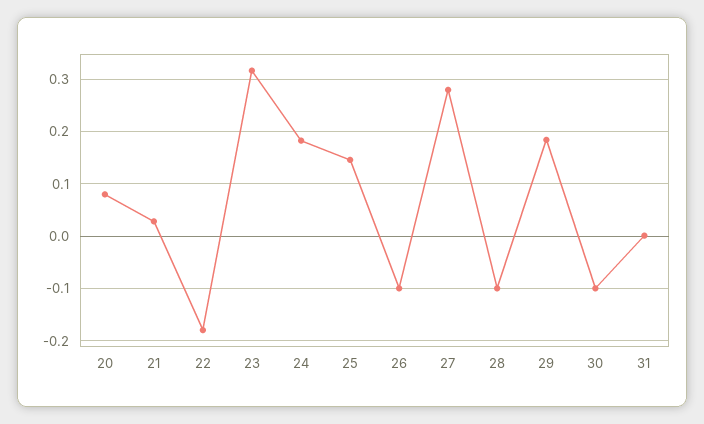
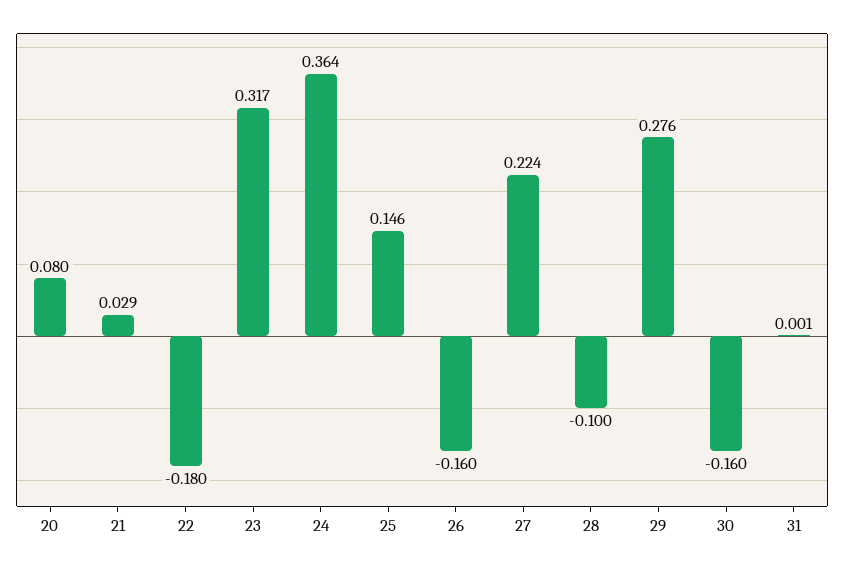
24: 0.18 -> 0.364
26: -0.1 -> -0.16
27: 0.28 -> 0.224
29: 0.18 -> 0.276
30: -0.1 -> -0.16

